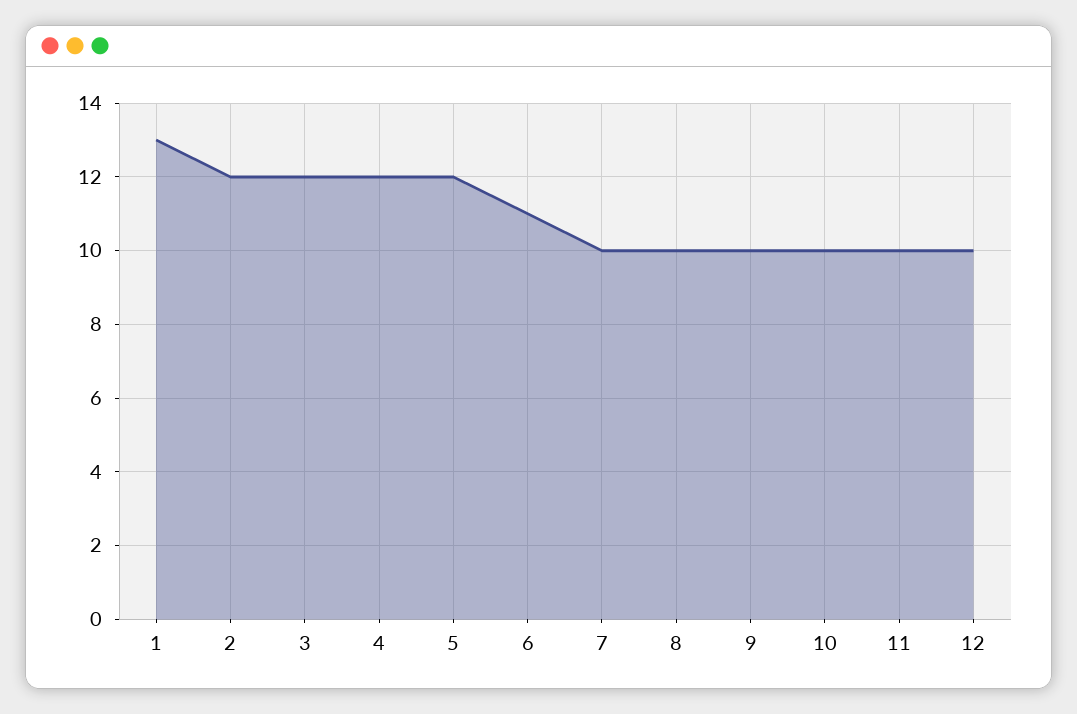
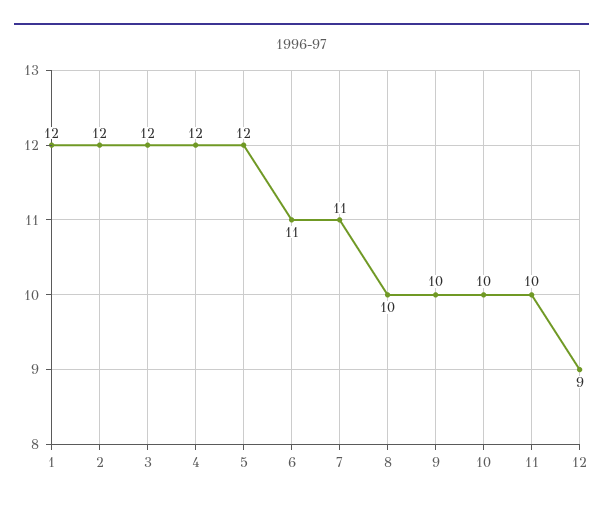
1: 13 -> 12
7: 10 -> 11
12: 10 -> 9

